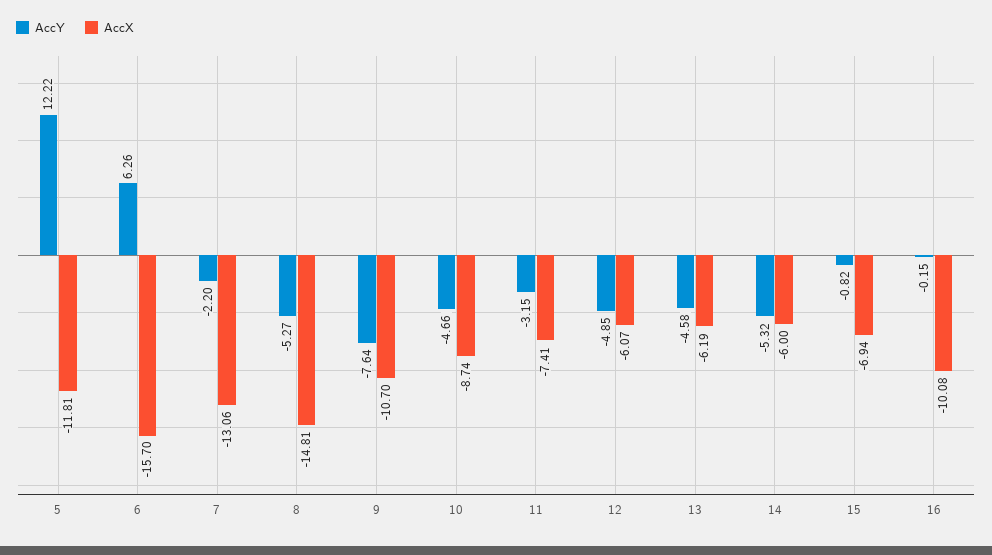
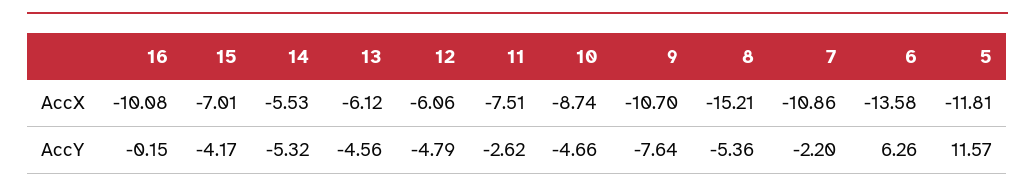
AccY, 5: 12.22 -> 11.57
AccX, 6: -15.7 -> -13.58
AccX, 7: -13.06 -> -10.86
AccY, 8: -5.27 -> -5.36
AccX, 8: -14.81 -> -15.21
AccY, 11: -3.15 -> -2.62
AccX, 11: -7.41 -> -7.51
AccY, 12: -4.85 -> -4.79
AccX, 12: -6.07 -> -6.06
AccY, 13: -4.58 -> -4.56
AccX, 13: -6.19 -> -6.12
AccX, 14: -6 -> -5.53
AccY, 15: -0.82 -> -4.17
AccX, 15: -6.94 -> -7.01

